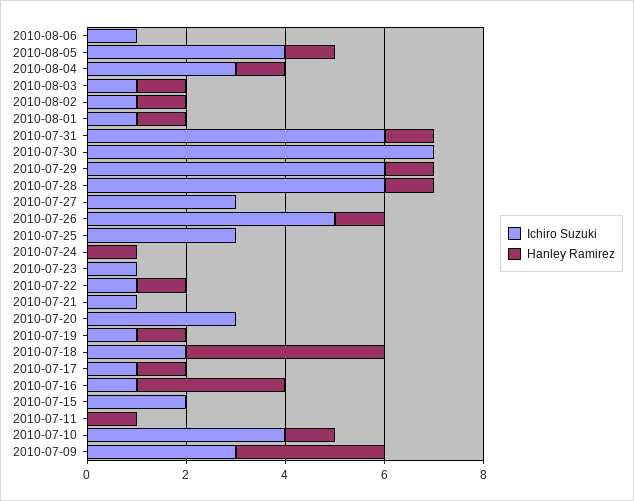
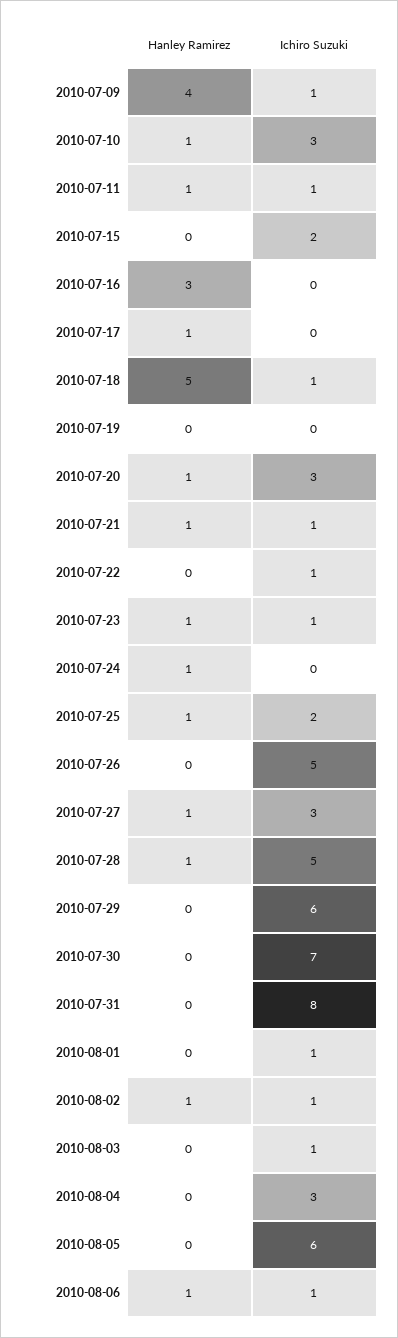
Hanley Ramirez, 2010-08-06: 0 -> 1
Ichiro Suzuki, 2010-08-05: 4 -> 6
Hanley Ramirez, 2010-08-05: 1 -> 0
Hanley Ramirez, 2010-08-04: 1 -> 0
Hanley Ramirez, 2010-08-03: 1 -> 0
Hanley Ramirez, 2010-08-01: 1 -> 0
Ichiro Suzuki, 2010-07-31: 6 -> 8
Hanley Ramirez, 2010-07-31: 1 -> 0
Hanley Ramirez, 2010-07-29: 1 -> 0
Ichiro Suzuki, 2010-07-28: 6 -> 5
Hanley Ramirez, 2010-07-27: 0 -> 1
Hanley Ramirez, 2010-07-26: 1 -> 0
Ichiro Suzuki, 2010-07-25: 3 -> 2
Hanley Ramirez, 2010-07-25: 0 -> 1
Hanley Ramirez, 2010-07-23: 0 -> 1
Hanley Ramirez, 2010-07-22: 1 -> 0
Hanley Ramirez, 2010-07-21: 0 -> 1
Hanley Ramirez, 2010-07-20: 0 -> 1
Ichiro Suzuki, 2010-07-19: 1 -> 0
Hanley Ramirez, 2010-07-19: 1 -> 0
Ichiro Suzuki, 2010-07-18: 2 -> 1
Hanley Ramirez, 2010-07-18: 4 -> 5
Ichiro Suzuki, 2010-07-17: 1 -> 0
Ichiro Suzuki, 2010-07-16: 1 -> 0
Ichiro Suzuki, 2010-07-11: 0 -> 1
Ichiro Suzuki, 2010-07-10: 4 -> 3
Ichiro Suzuki, 2010-07-09: 3 -> 1
Hanley Ramirez, 2010-07-09: 3 -> 4

